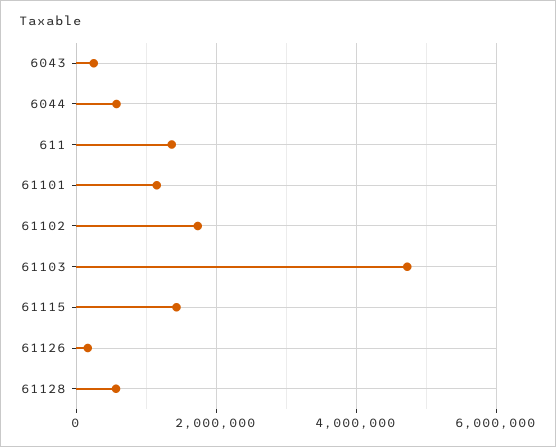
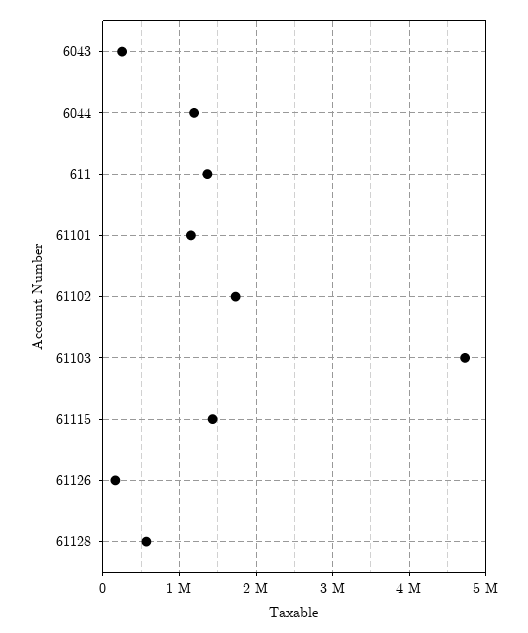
6044: 600000 -> 1200000

